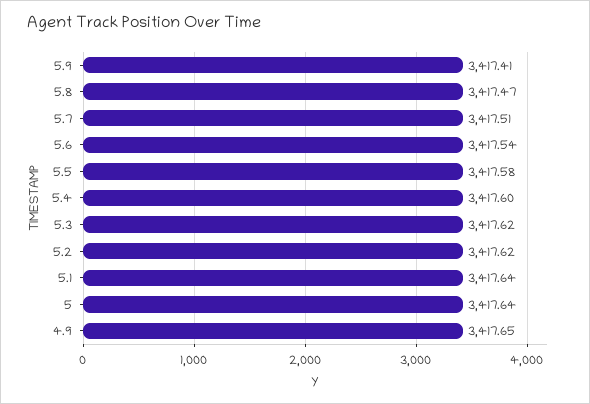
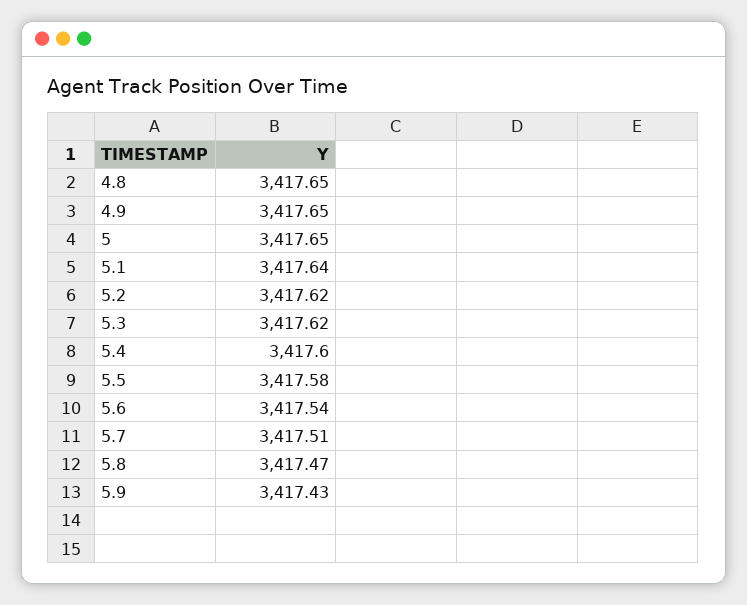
5.9: 3417.41 -> 3417.43
5: 3417.64 -> 3417.65
4.8: none -> 3417.65

